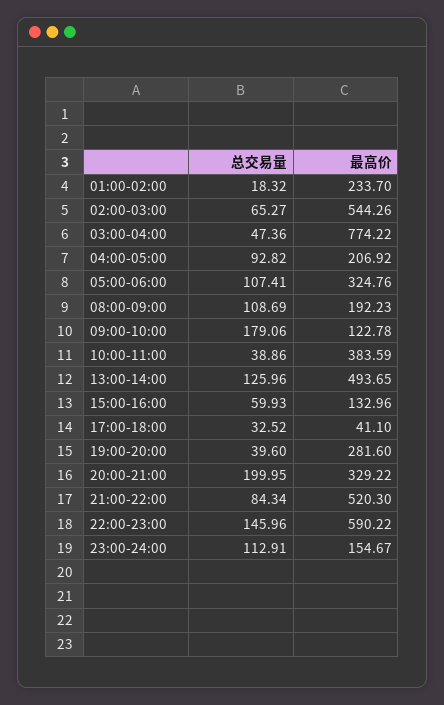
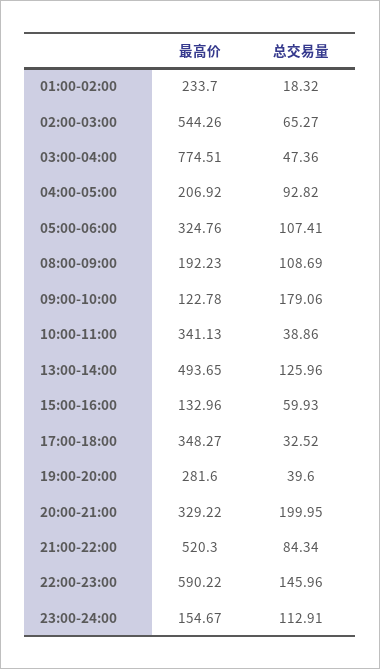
最高价, 03:00-04:00: 774.22 -> 774.51
最高价, 10:00-11:00: 383.59 -> 341.13
最高价, 17:00-18:00: 41.1 -> 348.27

